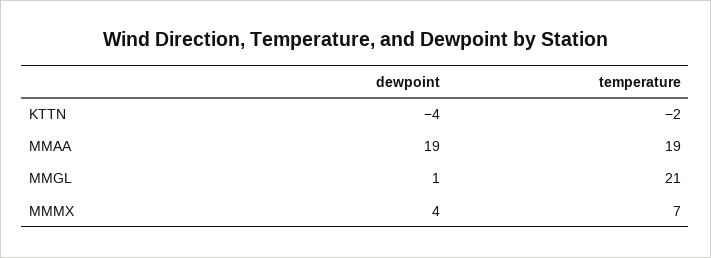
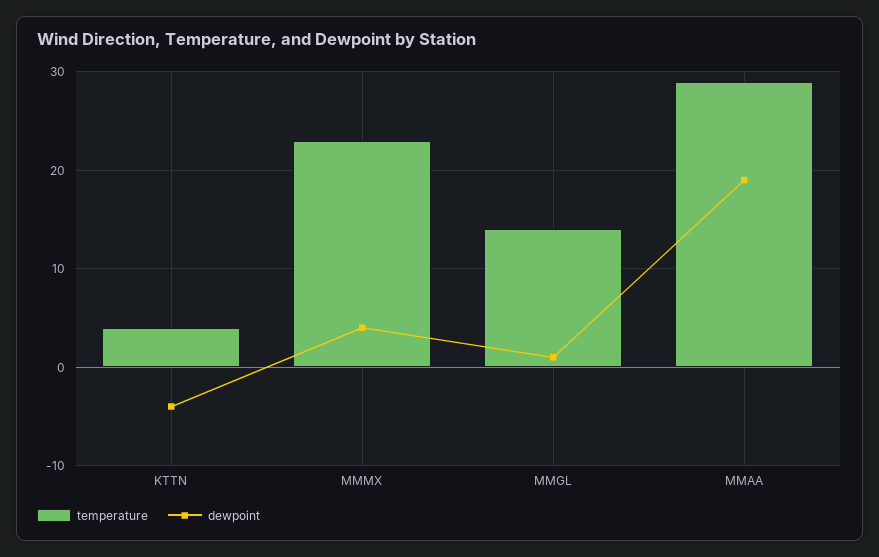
temperature, KTTN: -2 -> 4
temperature, MMAA: 19 -> 29
temperature, MMGL: 21 -> 14
temperature, MMMX: 7 -> 23

